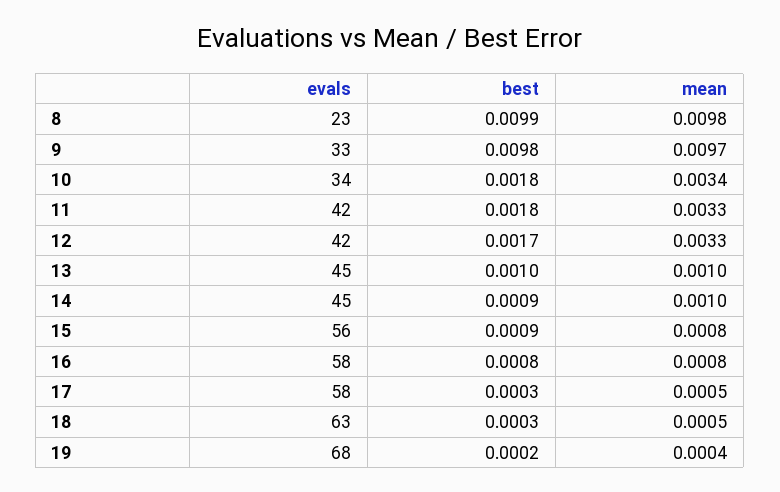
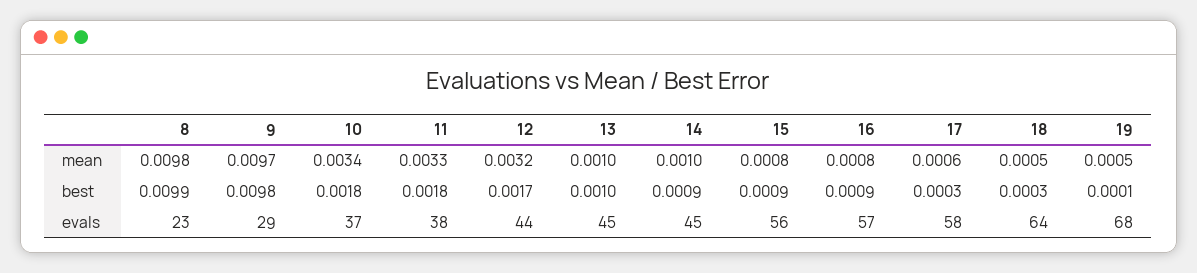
evals, 9: 33 -> 29
evals, 10: 34 -> 37
evals, 11: 42 -> 38
evals, 12: 42 -> 44
mean, 12: 0.0033 -> 0.0032
evals, 16: 58 -> 57
best, 16: 0.0008 -> 0.0009
mean, 17: 0.0005 -> 0.0006
evals, 18: 63 -> 64
best, 19: 0.0002 -> 0.0001
mean, 19: 0.0004 -> 0.0005

